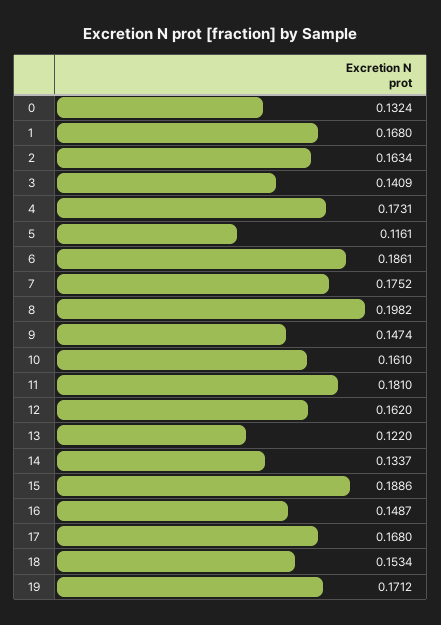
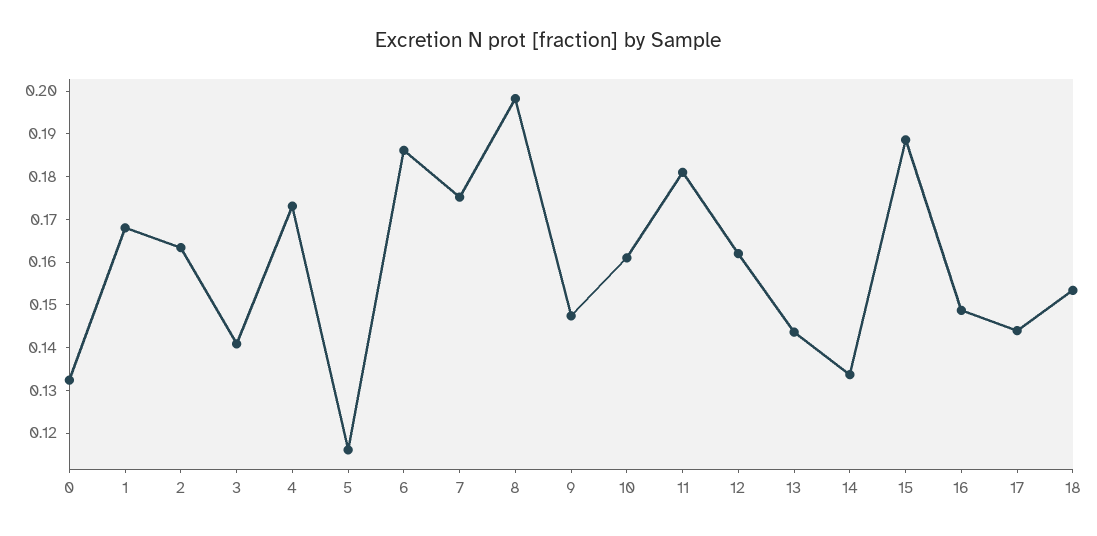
13: 0.122 -> 0.144
17: 0.168 -> 0.144
19: 0.1712 -> none

